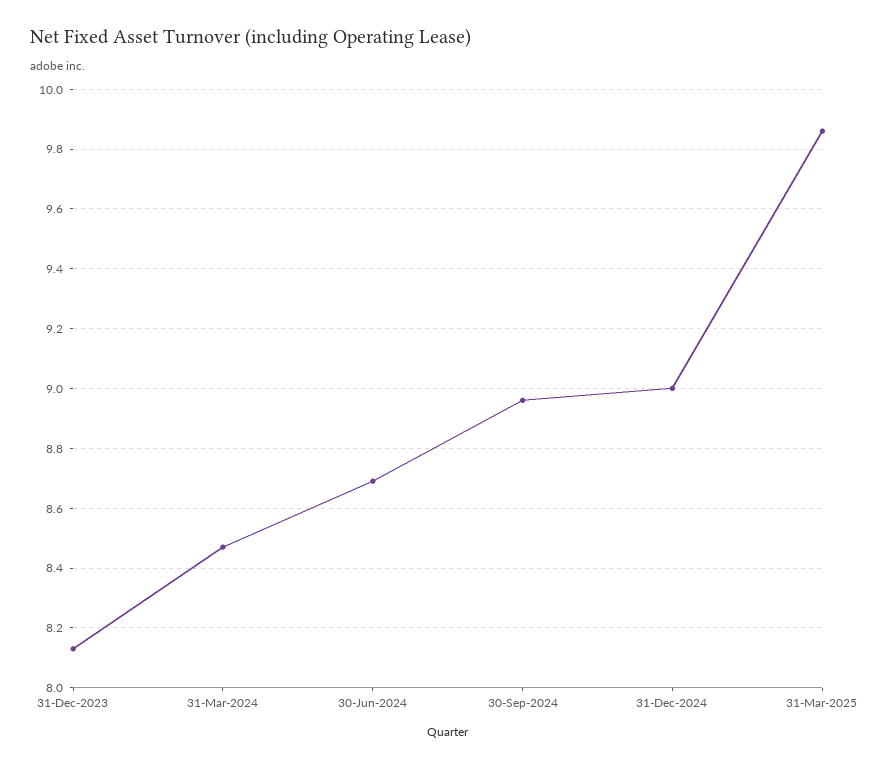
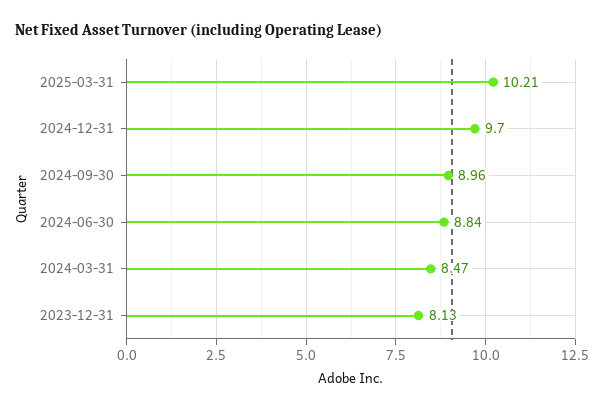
30-Jun-2024: 8.7 -> 8.84
31-Dec-2024: 9 -> 9.7
31-Mar-2025: 9.85 -> 10.21

